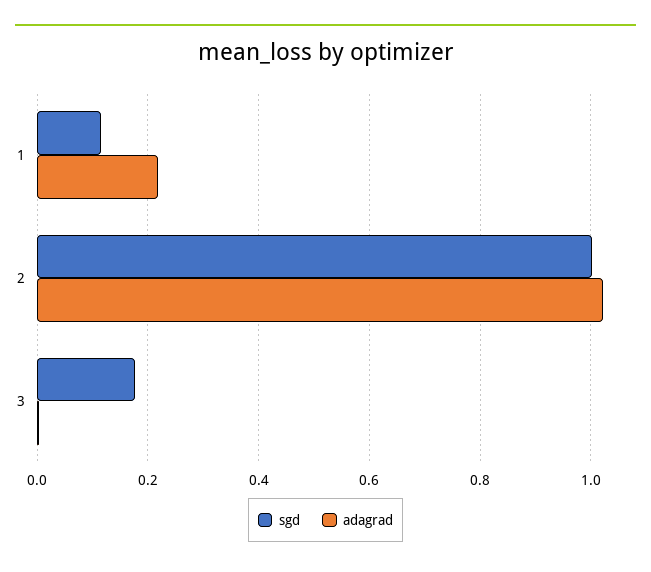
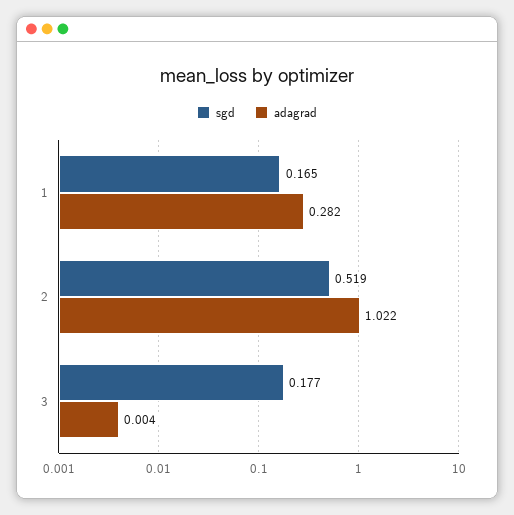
sgd, 1: 0.12 -> 0.165
adagrad, 1: 0.22 -> 0.282
sgd, 2: 1 -> 0.519

